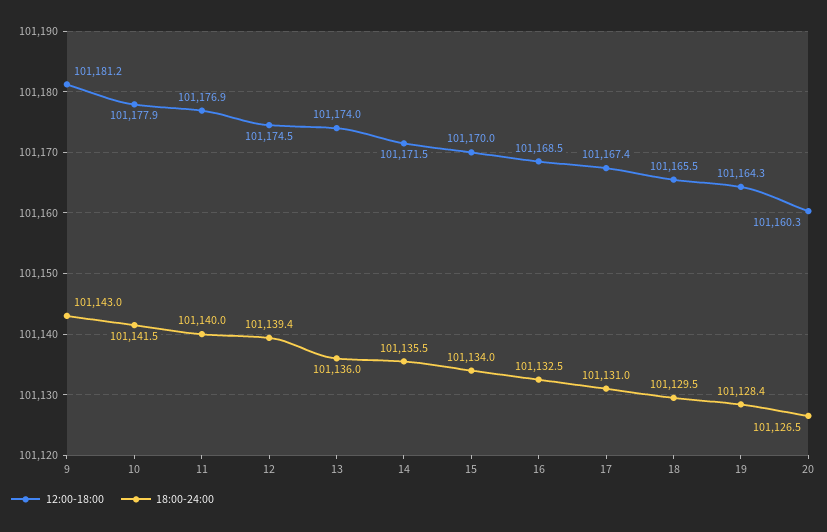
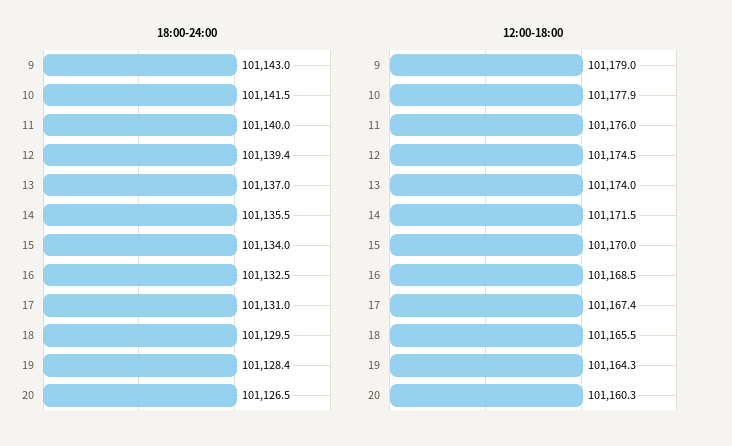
12:00-18:00, 9: 101181.2 -> 101179
12:00-18:00, 11: 101176.9 -> 101176
18:00-24:00, 13: 101136 -> 101137

